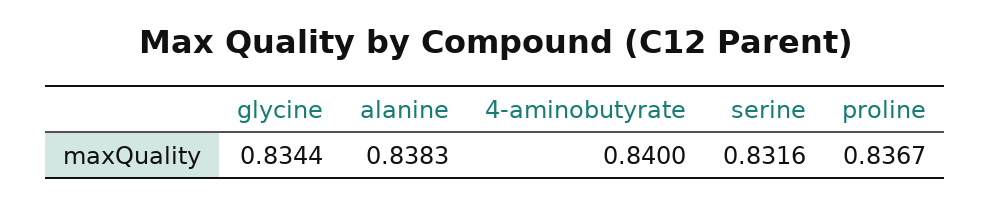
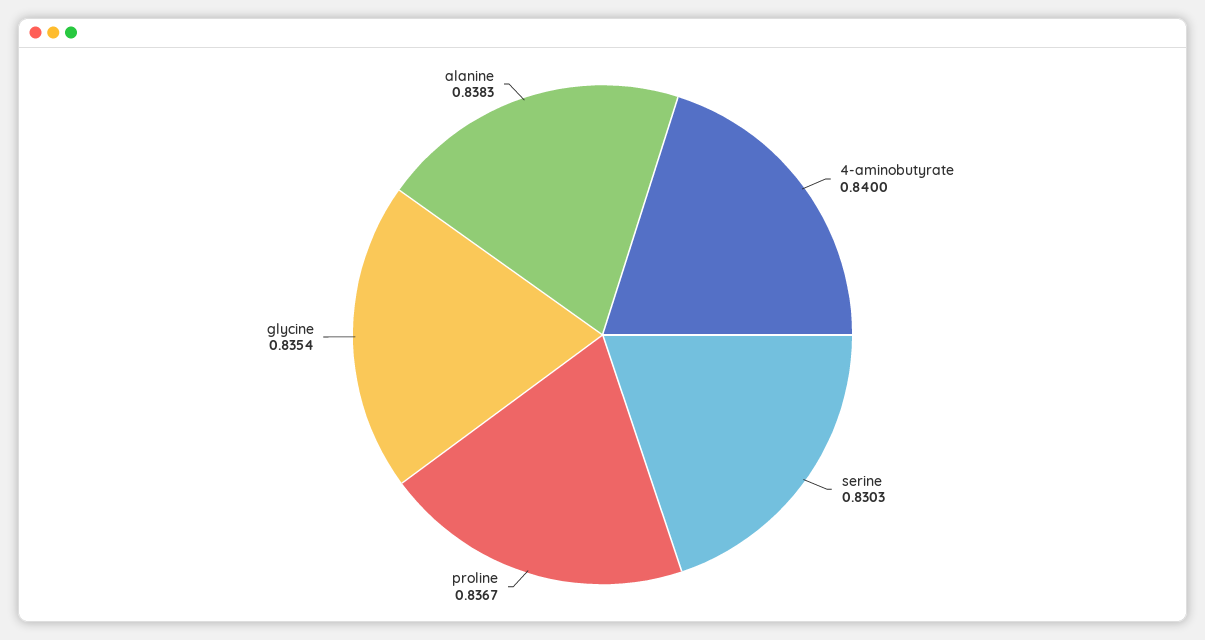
glycine: 0.8344 -> 0.8354
serine: 0.8316 -> 0.8303

